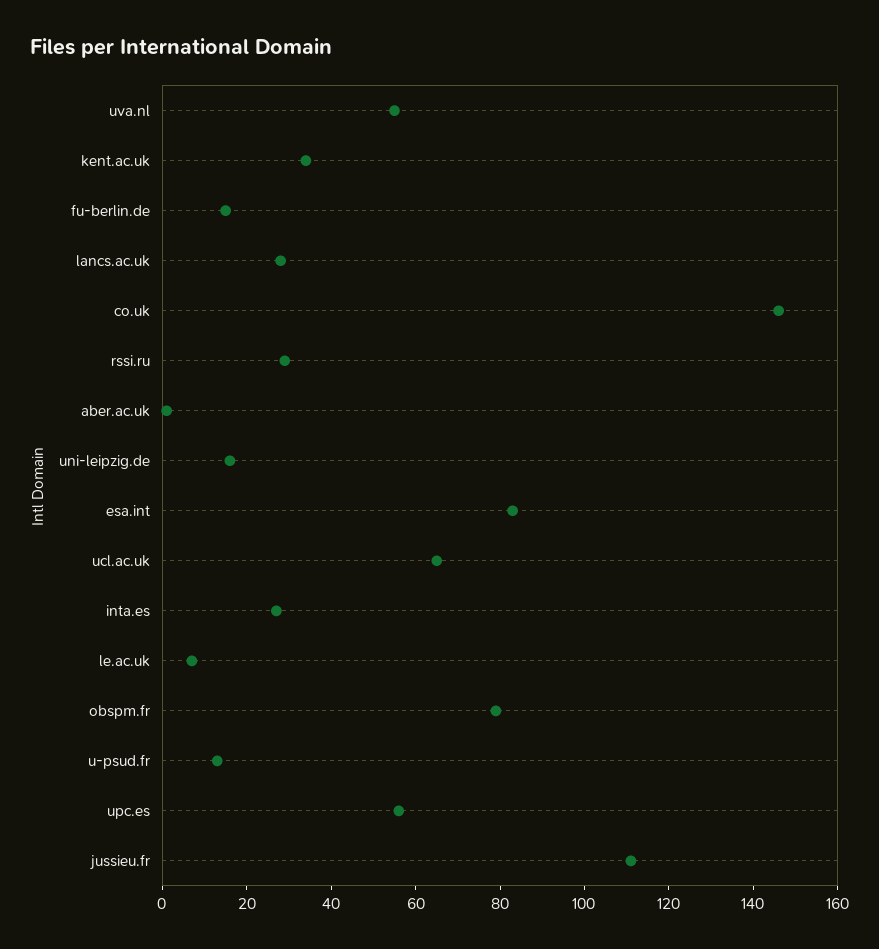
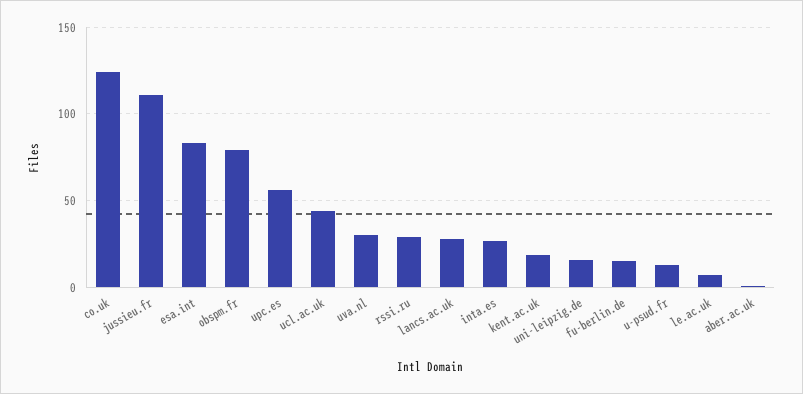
uva.nl: 55 -> 30
kent.ac.uk: 35 -> 20
co.uk: 145 -> 125
ucl.ac.uk: 65 -> 45

